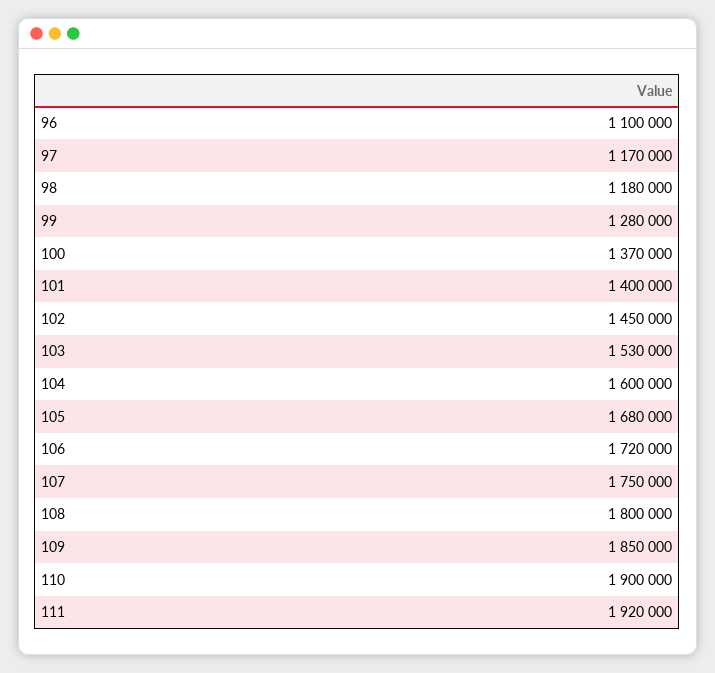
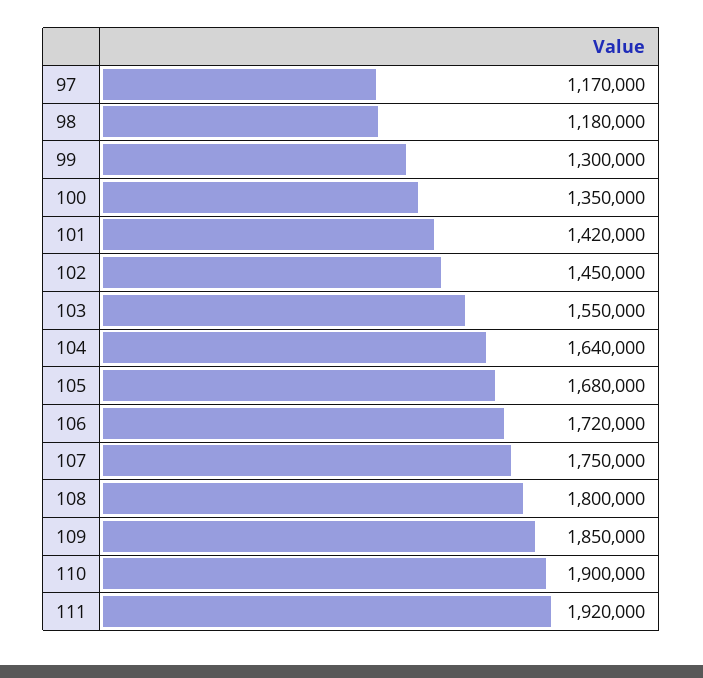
96: 1100000 -> none
99: 1280000 -> 1300000
100: 1370000 -> 1350000
101: 1400000 -> 1420000
103: 1530000 -> 1550000
104: 1600000 -> 1640000

